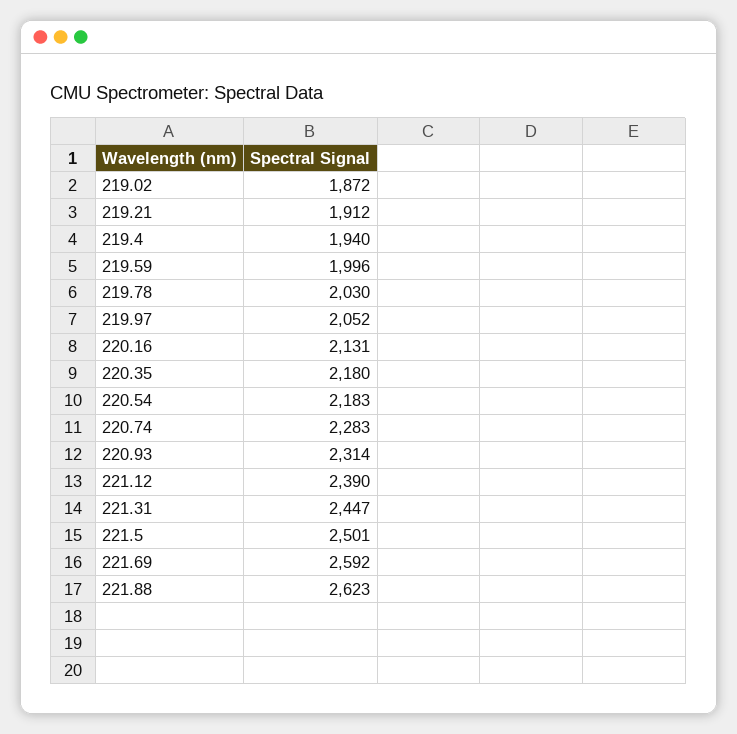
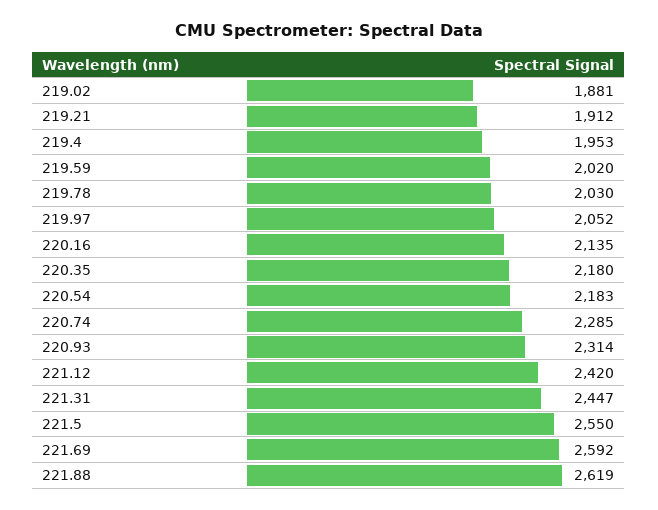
219.02: 1872 -> 1881
219.4: 1940 -> 1953
219.59: 1996 -> 2020
220.16: 2131 -> 2135
220.74: 2283 -> 2285
221.12: 2390 -> 2420
221.5: 2501 -> 2550
221.88: 2623 -> 2619

